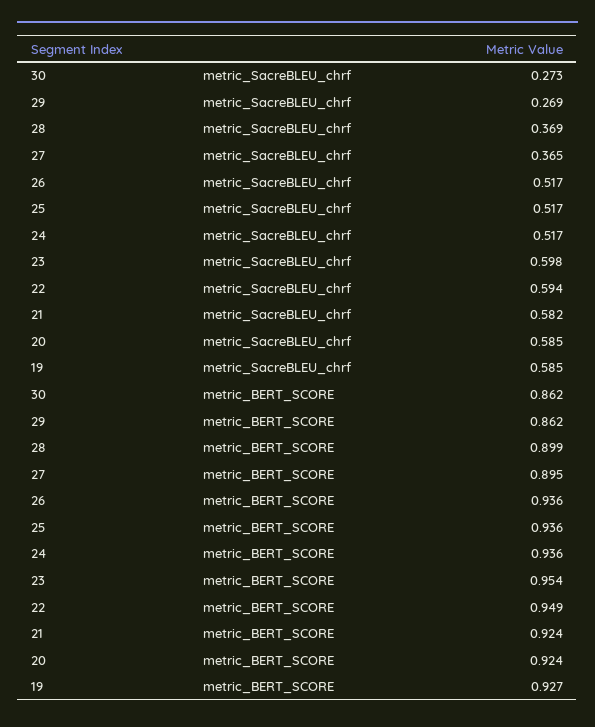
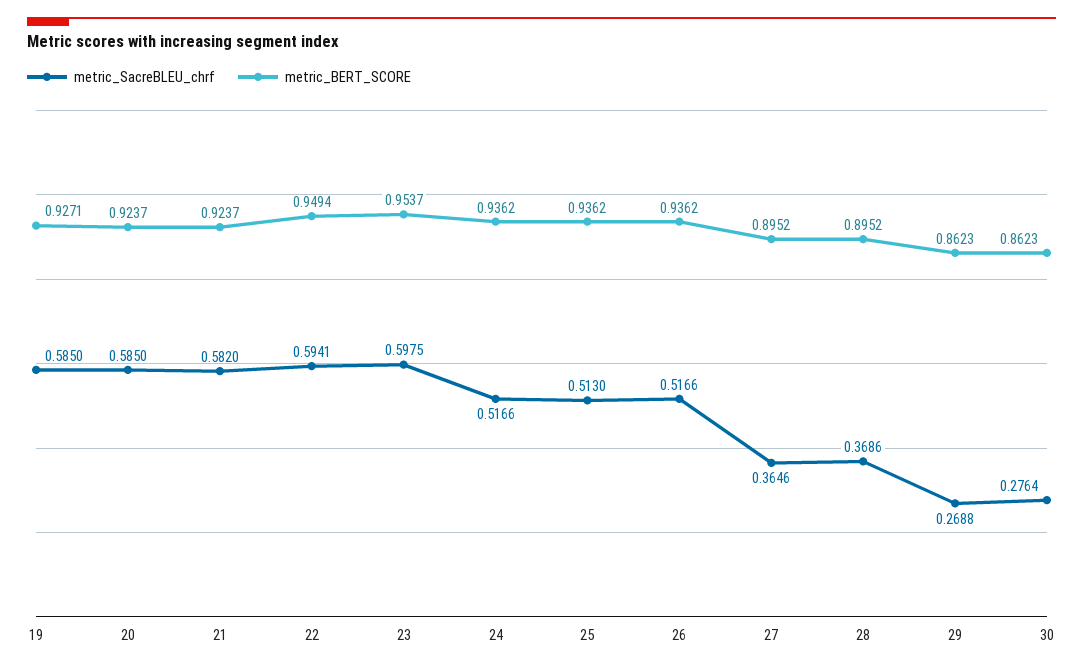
metric_SacreBLEU_chrf, 30: 0.273 -> 0.2764
metric_SacreBLEU_chrf, 25: 0.517 -> 0.513
metric_BERT_SCORE, 28: 0.899 -> 0.8952

